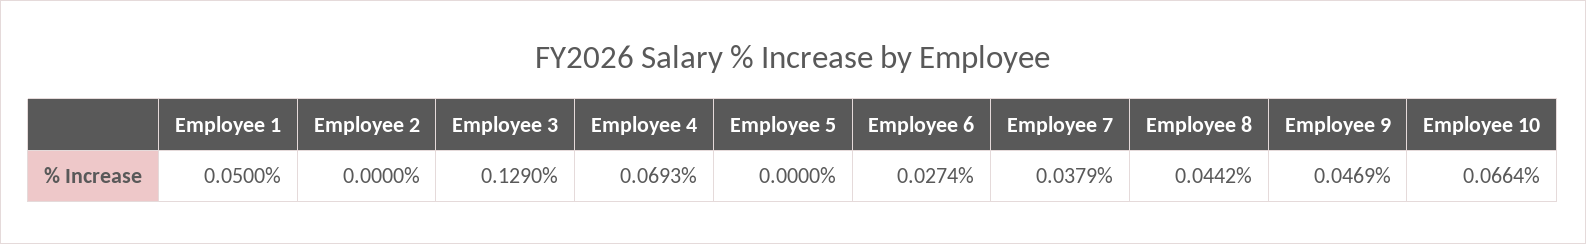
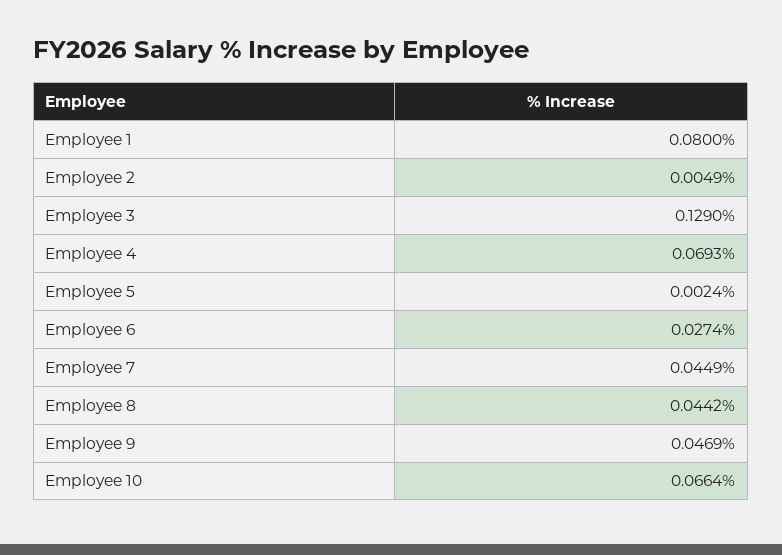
Employee 1: 0.05 -> 0.08
Employee 2: 0 -> 0.0049
Employee 5: 0 -> 0.0024
Employee 7: 0.0379 -> 0.0449

